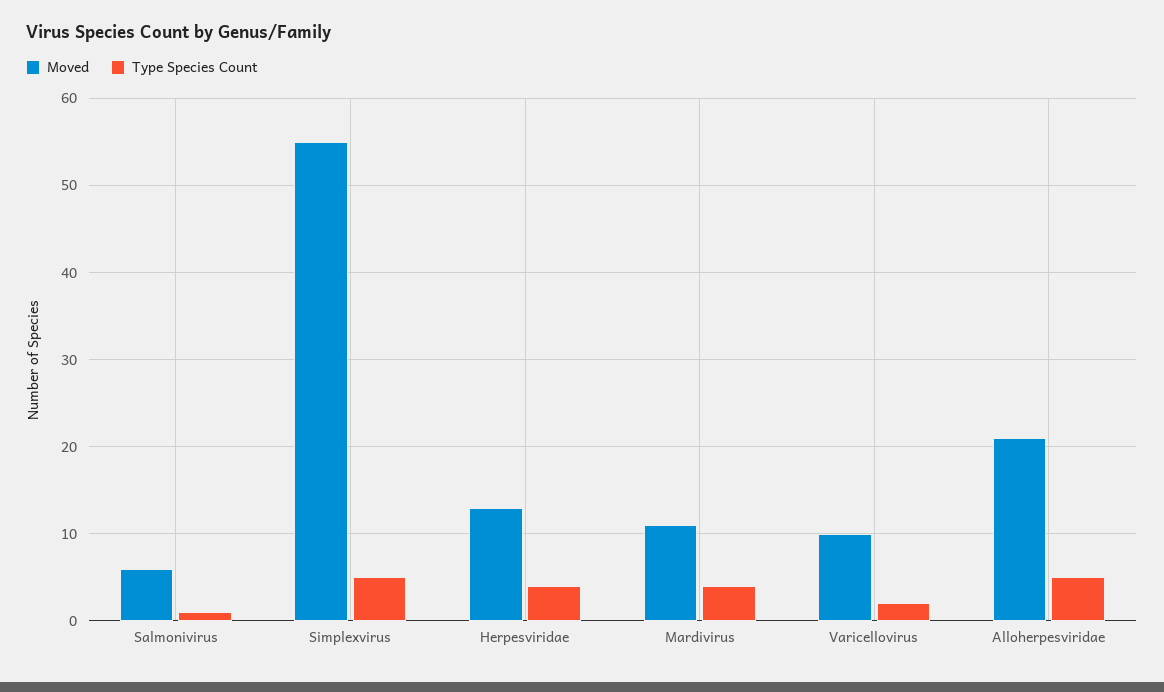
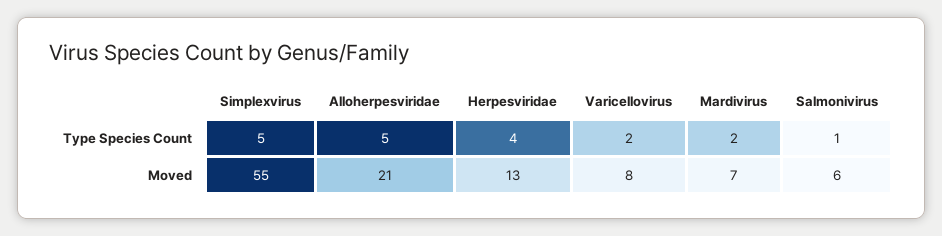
Moved, Mardivirus: 11 -> 7
Type Species Count, Mardivirus: 4 -> 2
Moved, Varicellovirus: 10 -> 8

